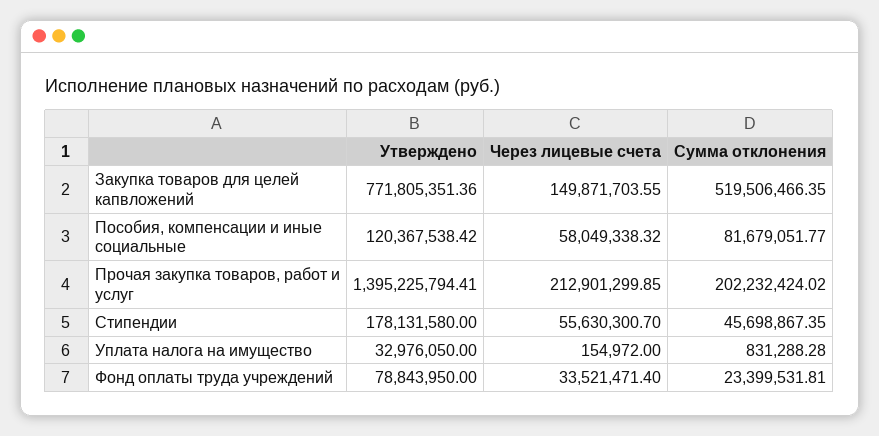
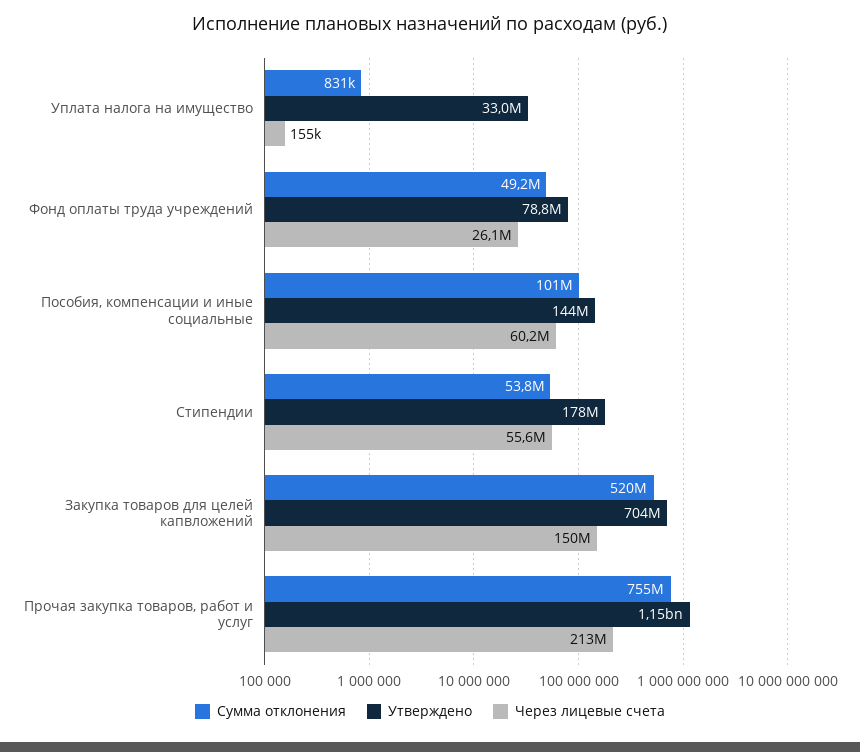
Утверждено, Закупка товаров для целей капвложений: 771805351.36 -> 704000000
Утверждено, Пособия, компенсации и иные социальные: 120367538.42 -> 144000000
Через лицевые счета, Пособия, компенсации и иные социальные: 58049338.32 -> 60200000
Сумма отклонения, Пособия, компенсации и иные социальные: 81679051.77 -> 101000000
Утверждено, Прочая закупка товаров, работ и услуг: 1395225794.41 -> 1150000000
Сумма отклонения, Прочая закупка товаров, работ и услуг: 202232424.02 -> 755000000
Сумма отклонения, Стипендии: 45698867.35 -> 53800000
Через лицевые счета, Фонд оплаты труда учреждений: 33521471.4 -> 26100000
Сумма отклонения, Фонд оплаты труда учреждений: 23399531.81 -> 49200000

